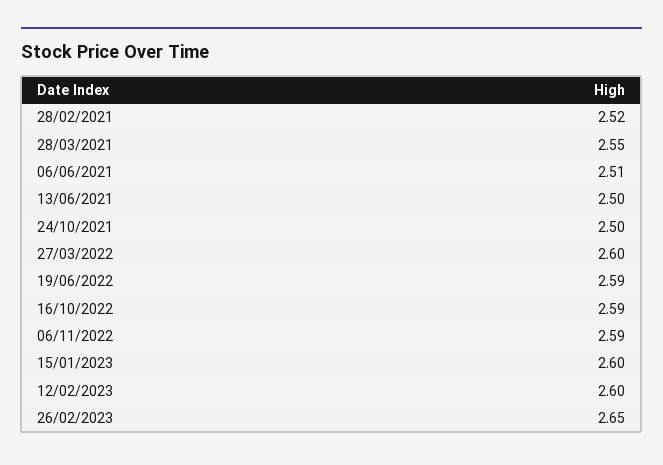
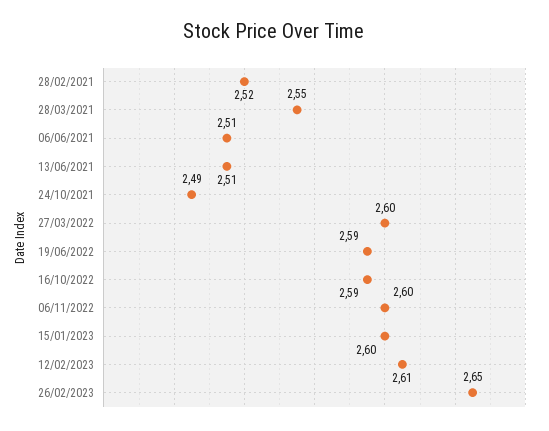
13/06/2021: 2.5 -> 2.51
24/10/2021: 2.5 -> 2.49
06/11/2022: 2.59 -> 2.6
12/02/2023: 2.6 -> 2.61

